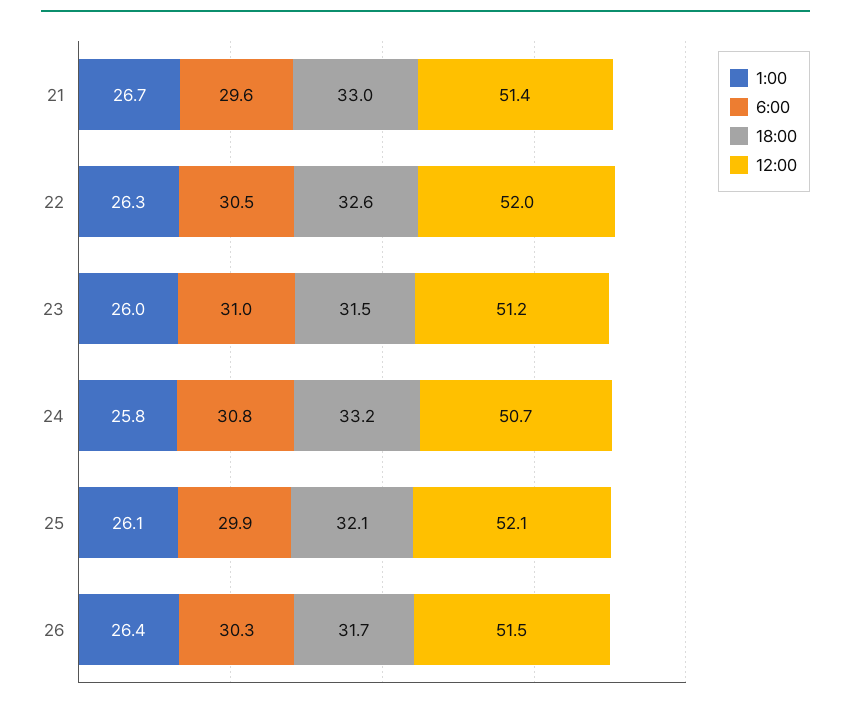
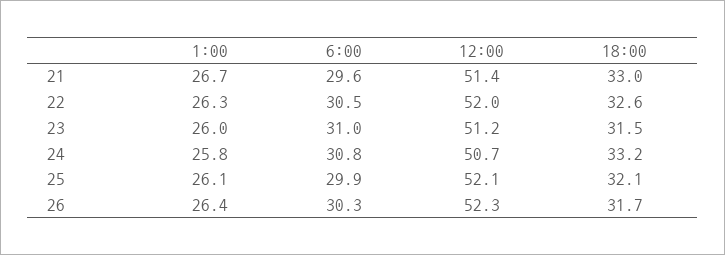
12:00, 26: 51.5 -> 52.3

